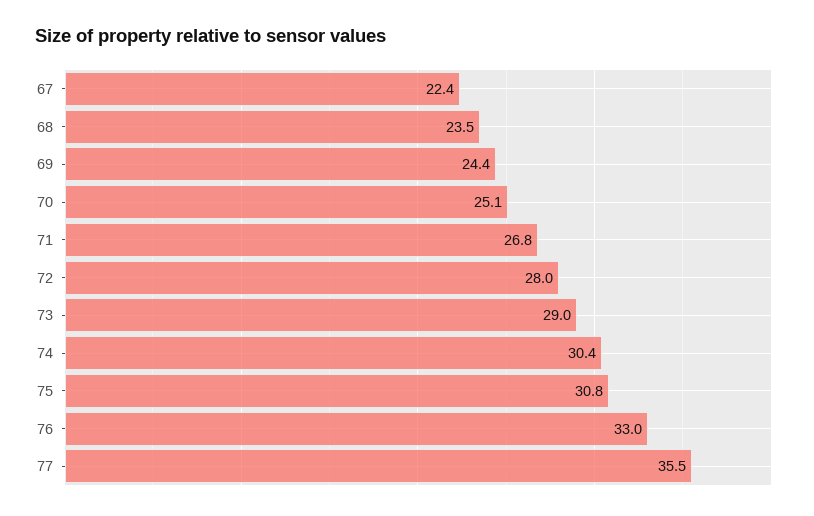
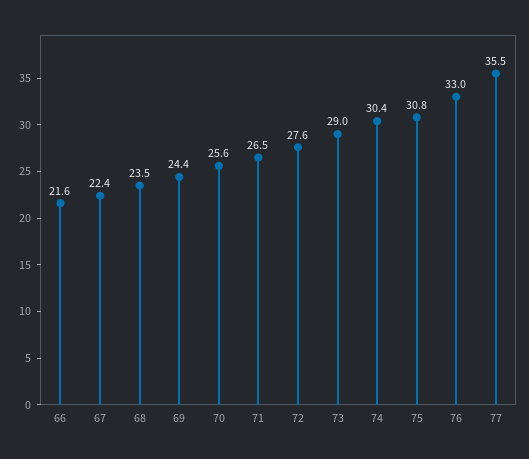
70: 25.1 -> 25.6
71: 26.8 -> 26.5
72: 28 -> 27.6
66: none -> 21.6

